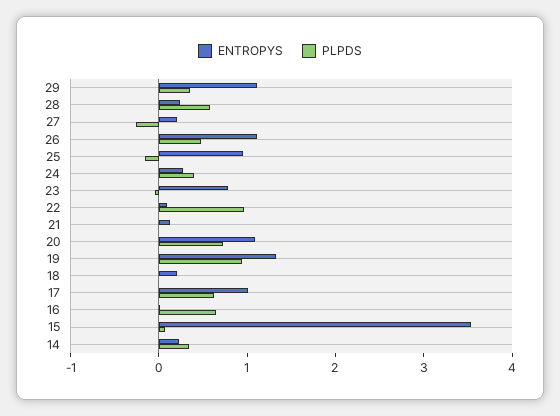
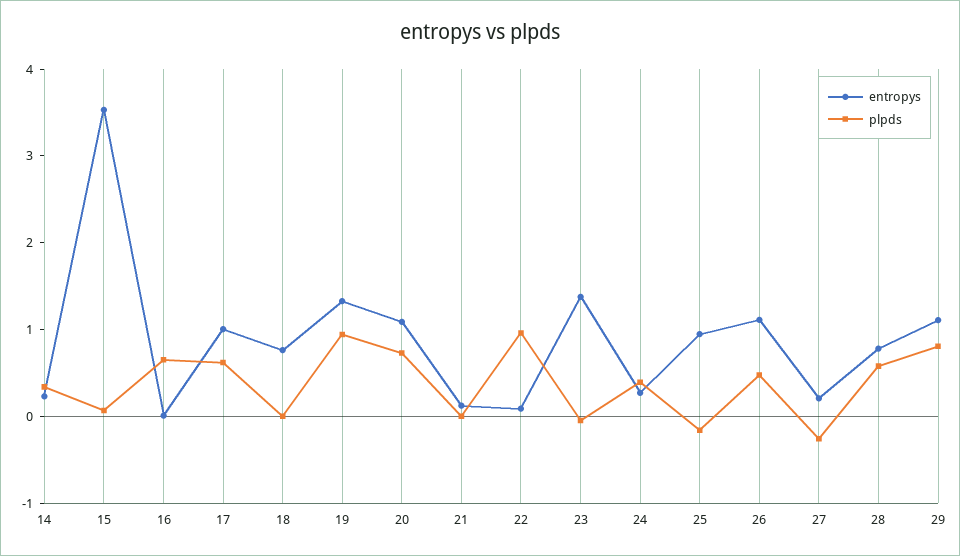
PLPDS, 29: 0.4 -> 0.8
ENTROPYS, 28: 0.2 -> 0.8
ENTROPYS, 23: 0.8 -> 1.4
ENTROPYS, 18: 0.2 -> 0.8

